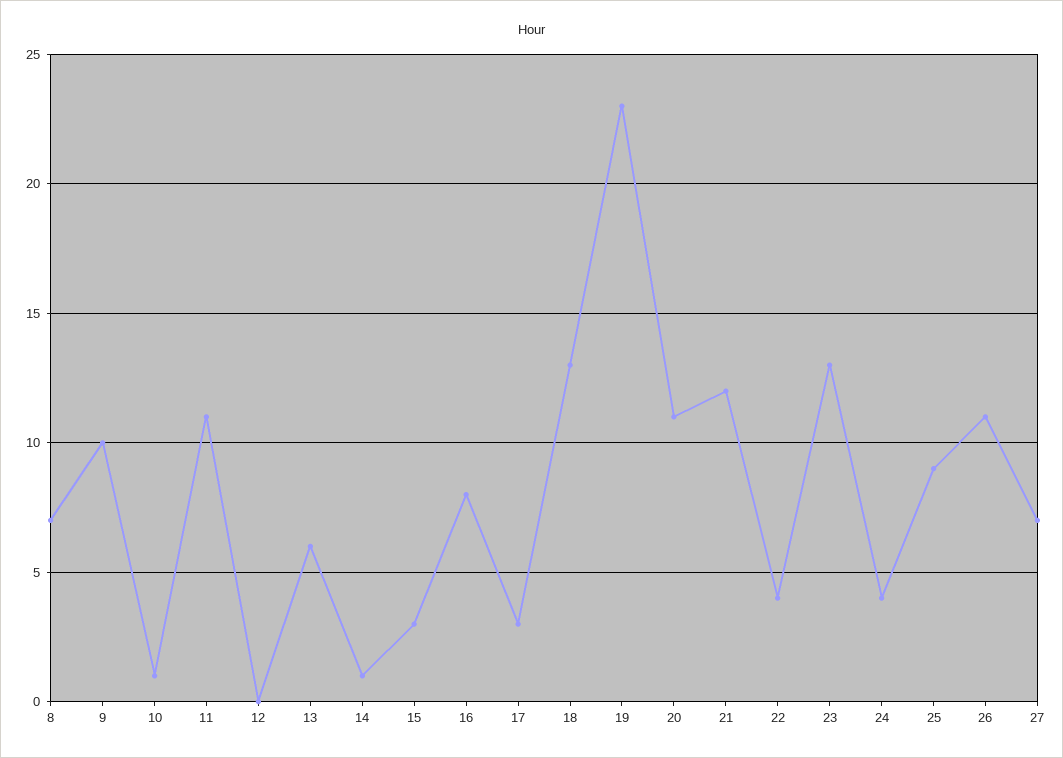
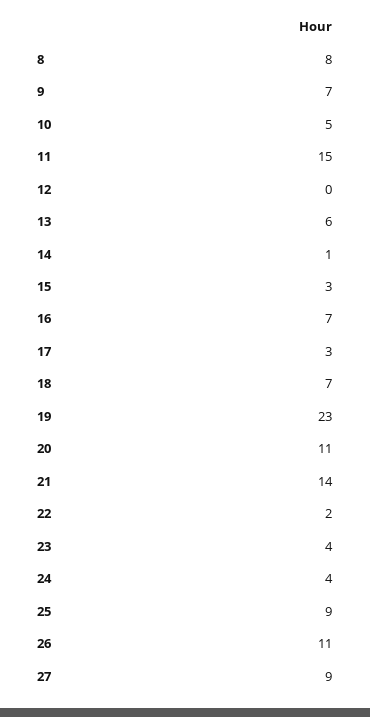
8: 7 -> 8
9: 10 -> 7
10: 1 -> 5
11: 11 -> 15
16: 8 -> 7
18: 13 -> 7
21: 12 -> 14
22: 4 -> 2
23: 13 -> 4
27: 7 -> 9

